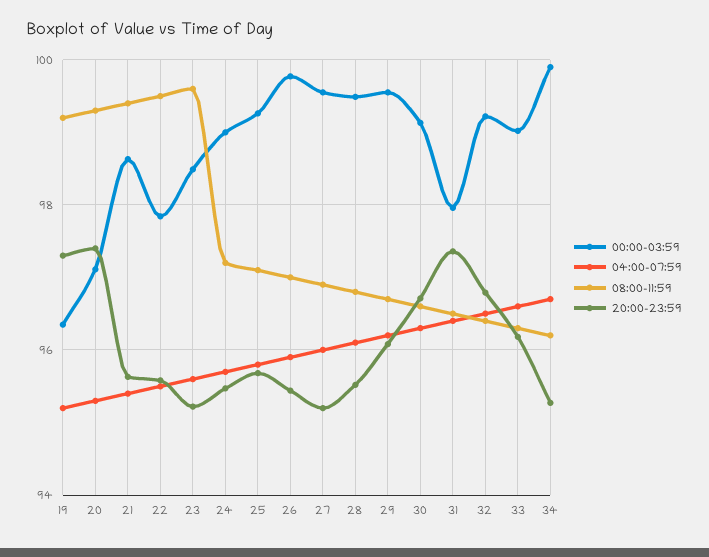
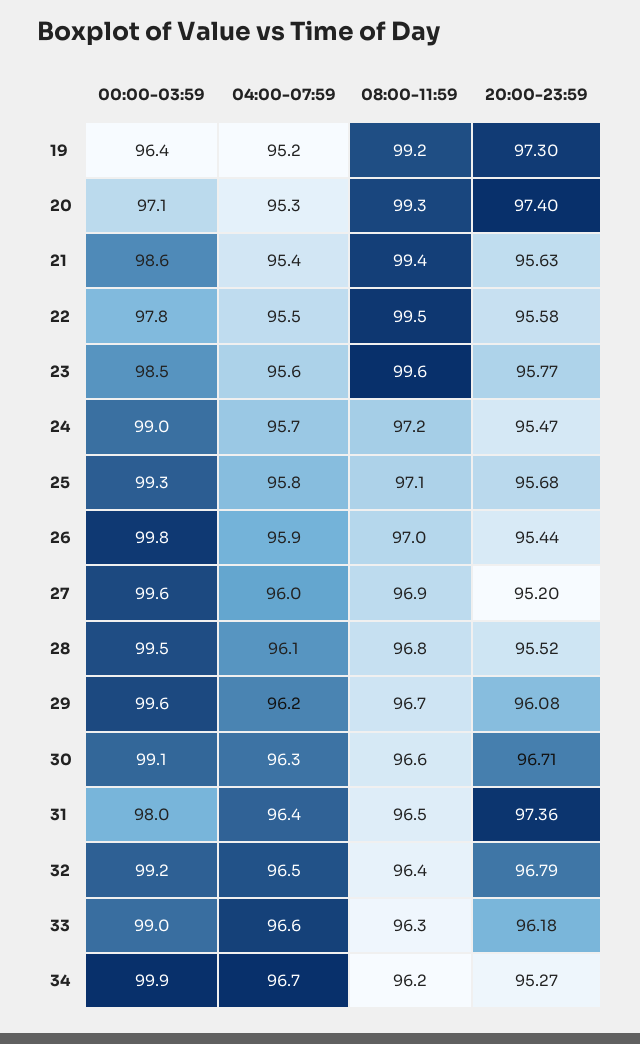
20:00-23:59, 23: 95.2 -> 95.77

